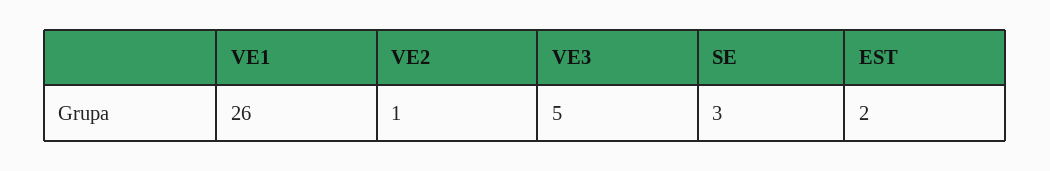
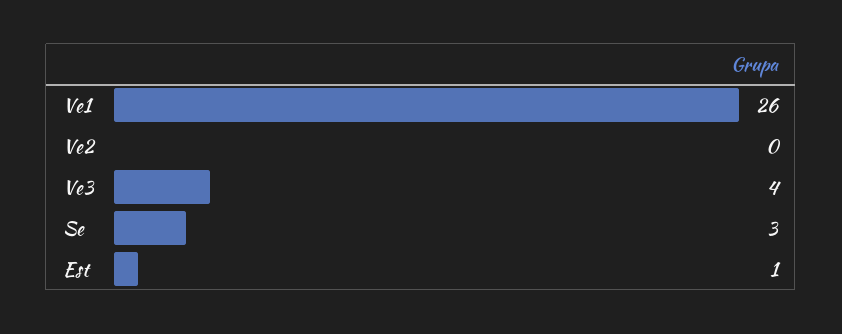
VE2: 1 -> 0
VE3: 5 -> 4
EST: 2 -> 1

